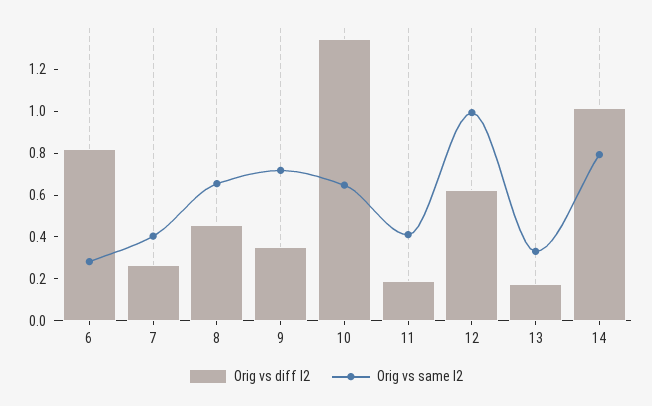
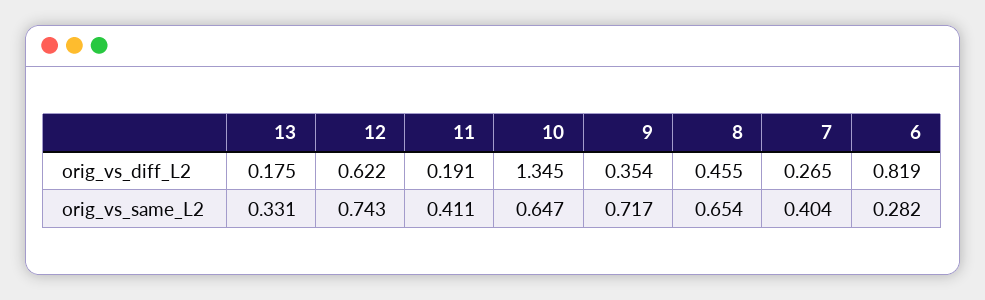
Orig vs same l2, 12: 1 -> 0.743
Orig vs diff l2, 14: 1 -> none
Orig vs same l2, 14: 0.8 -> none

